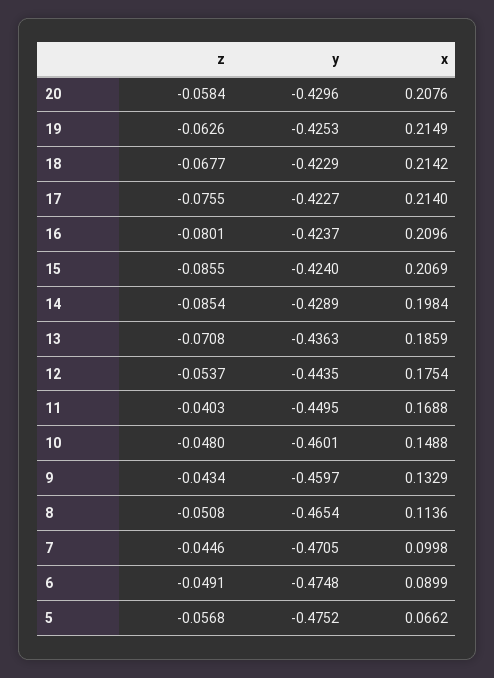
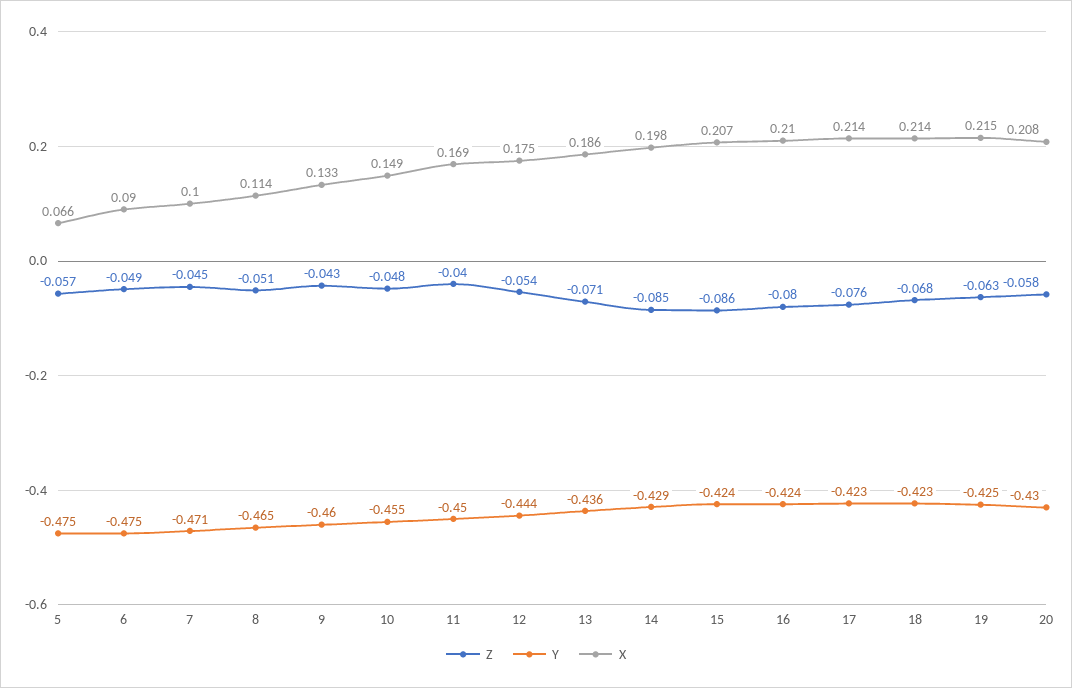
y, 10: -0.4601 -> -0.455

